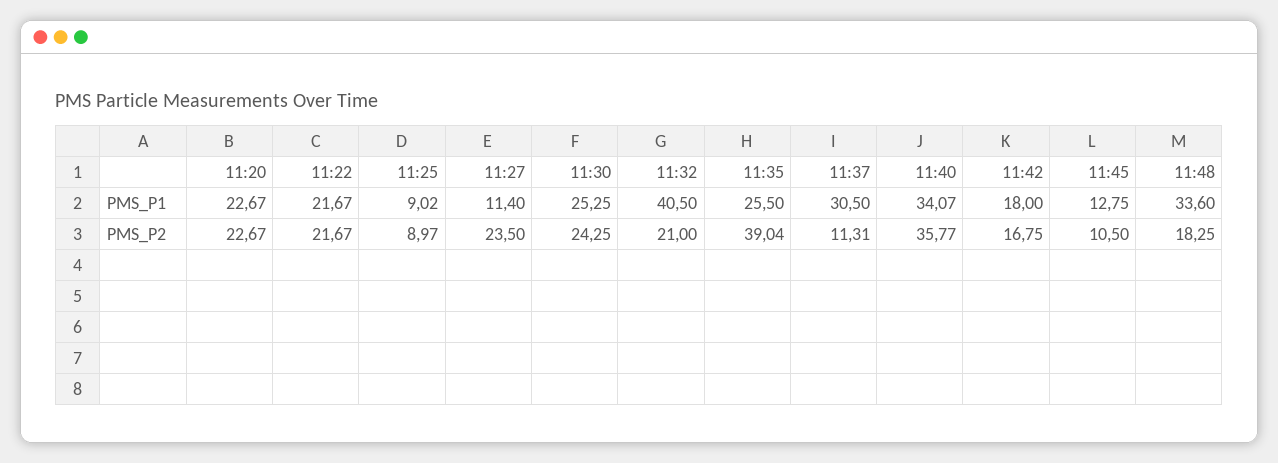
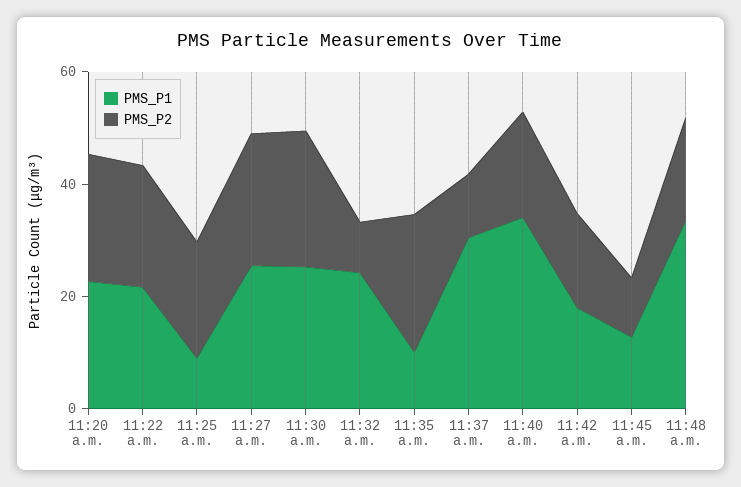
PMS_P1, 11:27: 11.4 -> 25
PMS_P1, 11:32: 40.5 -> 25
PMS_P1, 11:35: 25.5 -> 10
PMS_P2, 11:25: 8.97 -> 20
PMS_P2, 11:32: 21 -> 10
PMS_P2, 11:35: 39.04 -> 25
PMS_P2, 11:40: 35.77 -> 20

